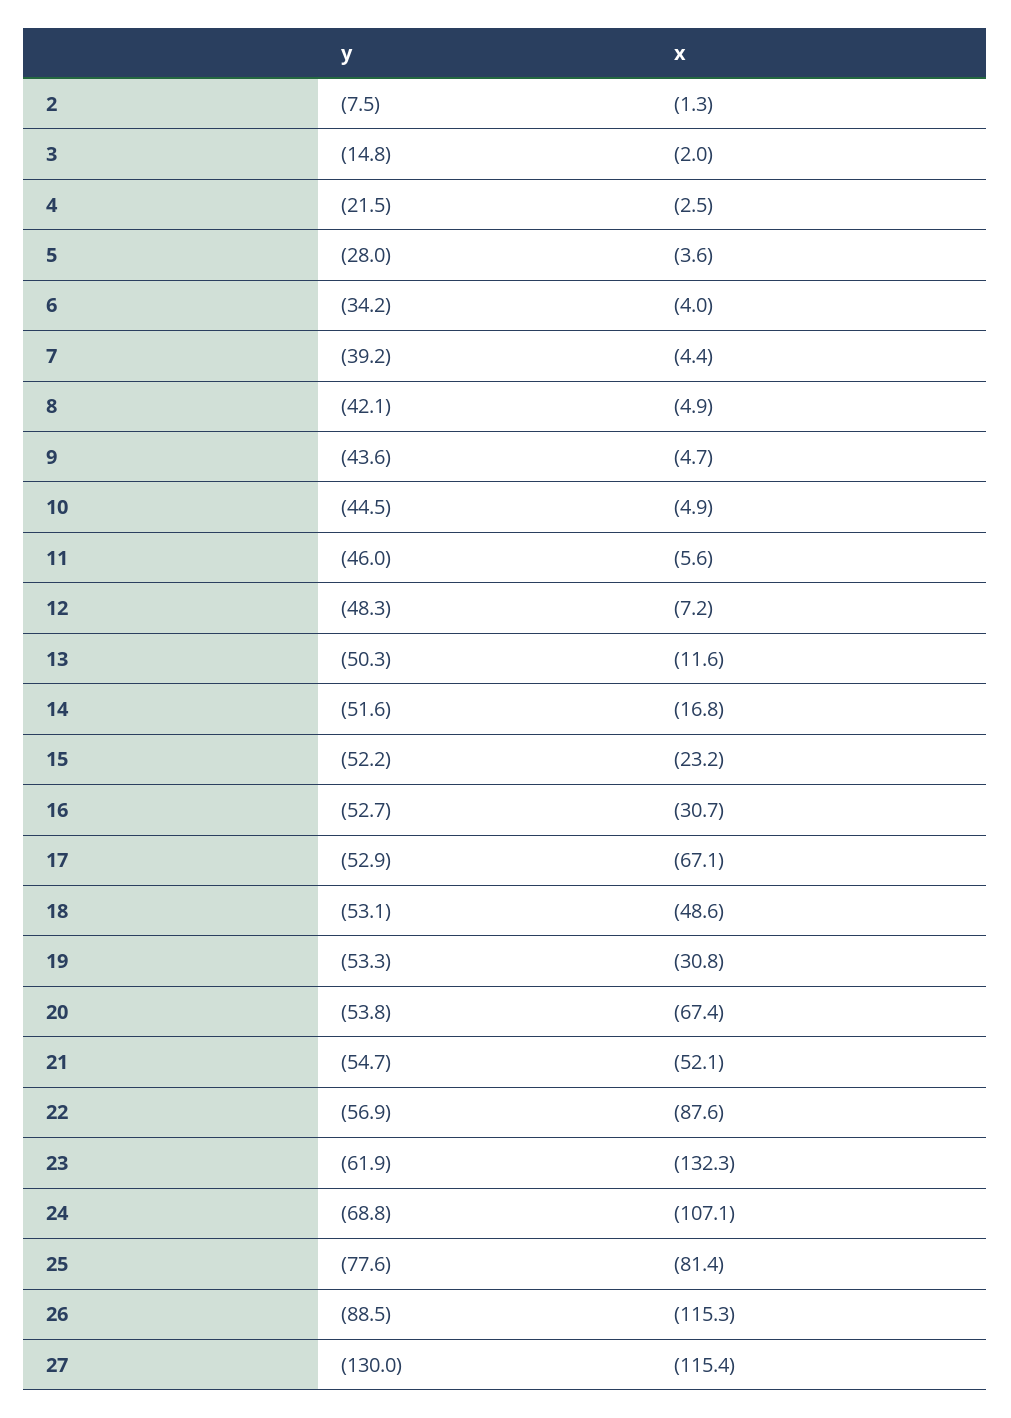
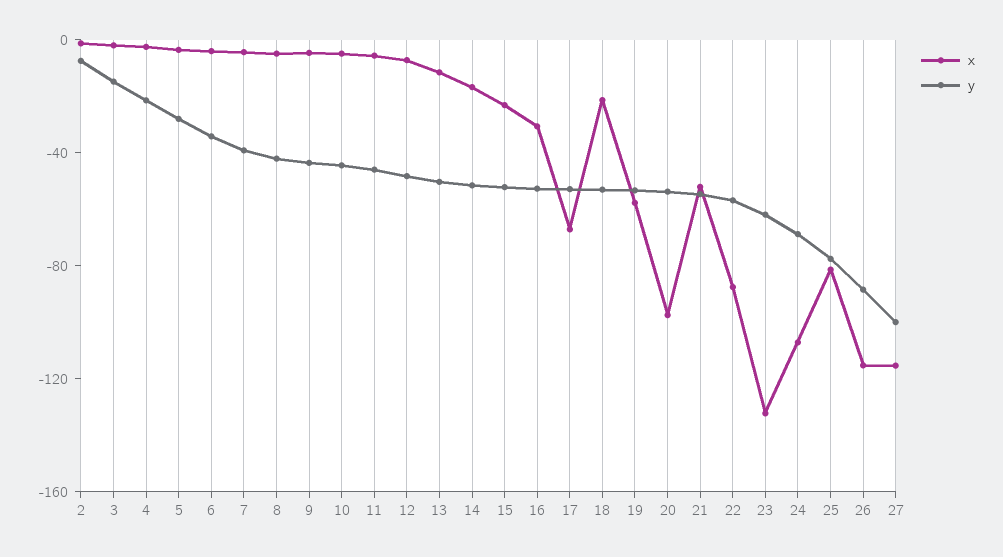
x, 18: -48.6 -> -20
x, 19: -30.8 -> -60
x, 20: -67.4 -> -100
y, 27: -130 -> -100

